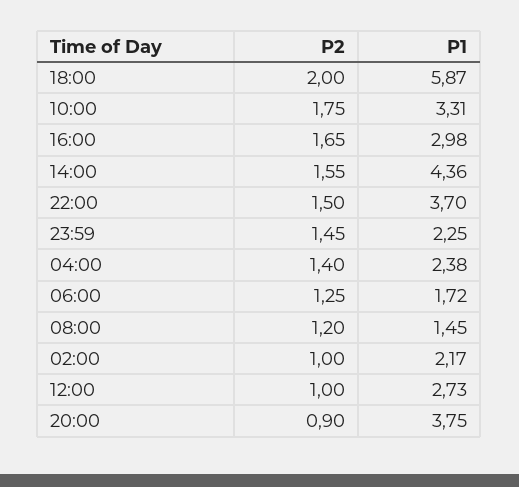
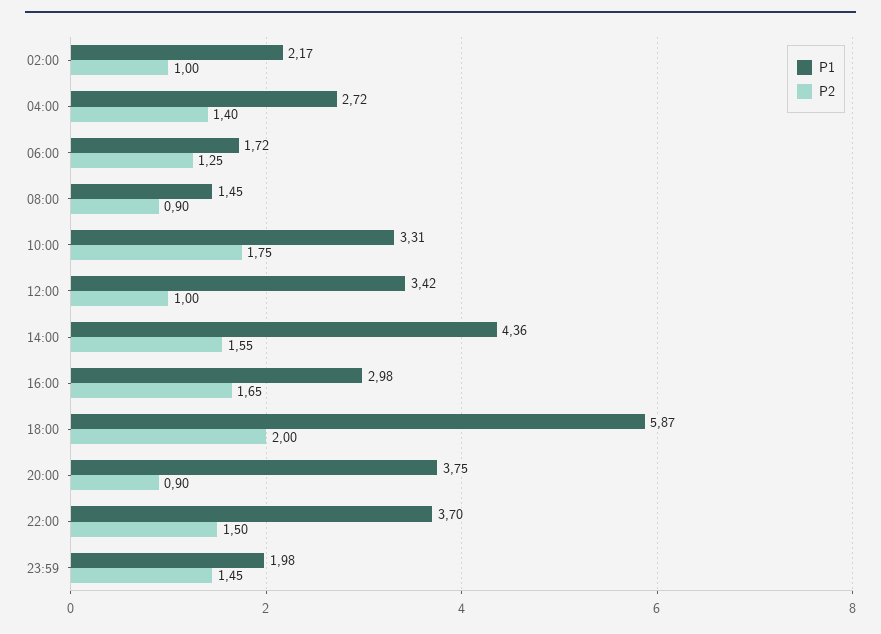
P1, 23:59: 2.25 -> 1.98
P1, 04:00: 2.38 -> 2.72
P2, 08:00: 1.2 -> 0.9
P1, 12:00: 2.73 -> 3.42

